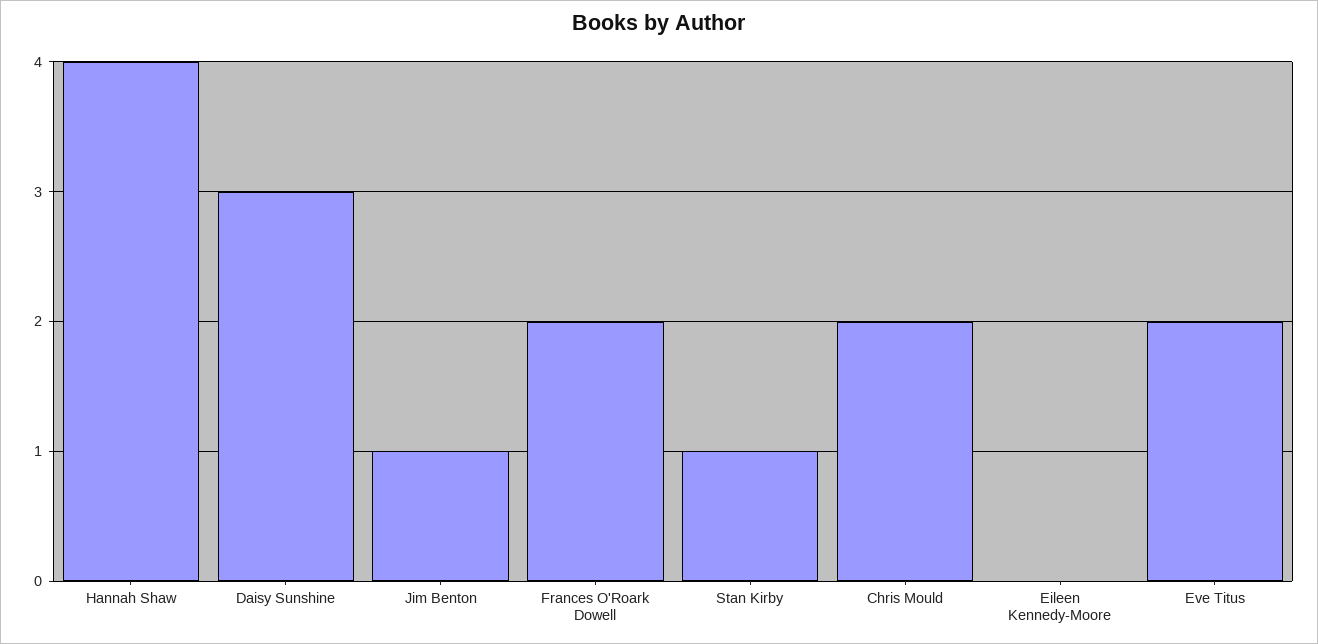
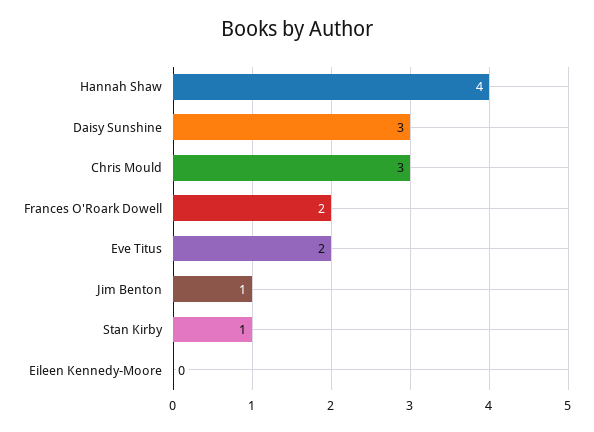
Chris Mould: 2 -> 3

